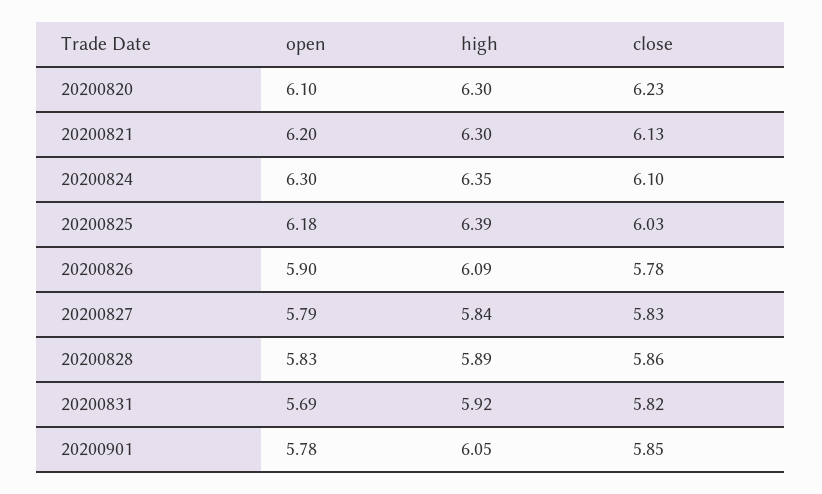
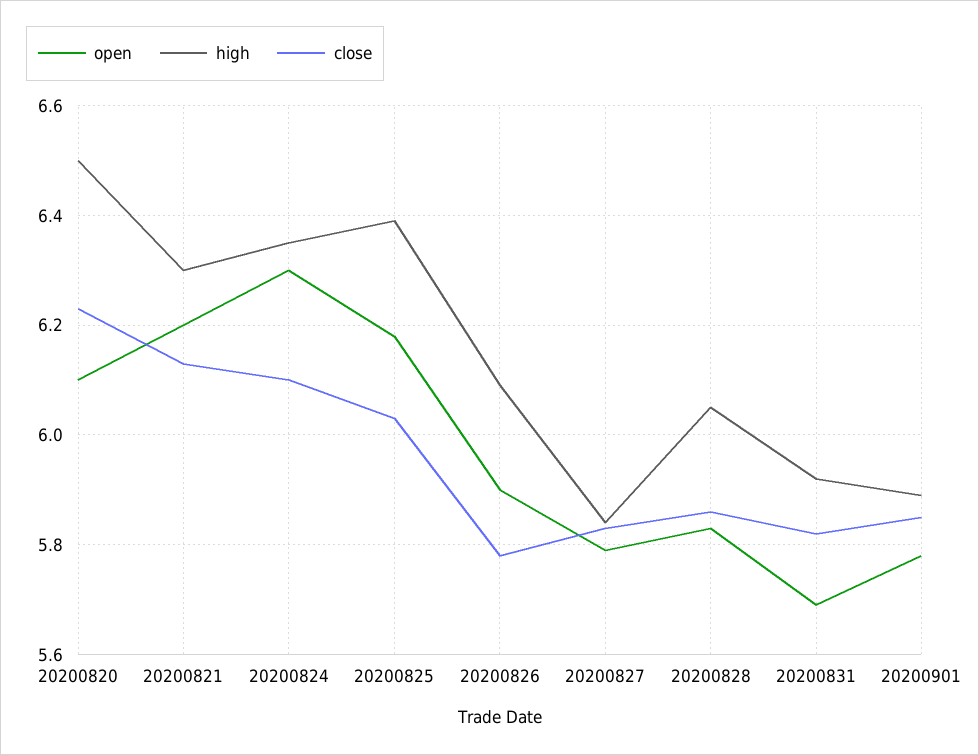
high, 20200820: 6.3 -> 6.5
high, 20200828: 5.89 -> 6.05
high, 20200901: 6.05 -> 5.9

